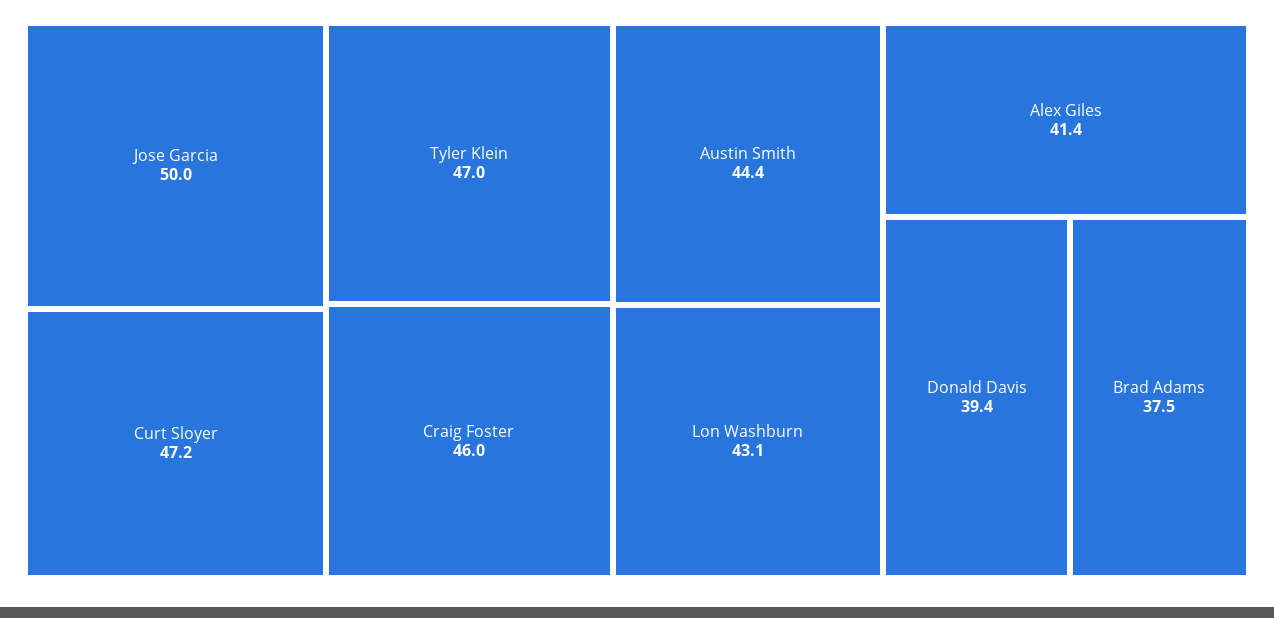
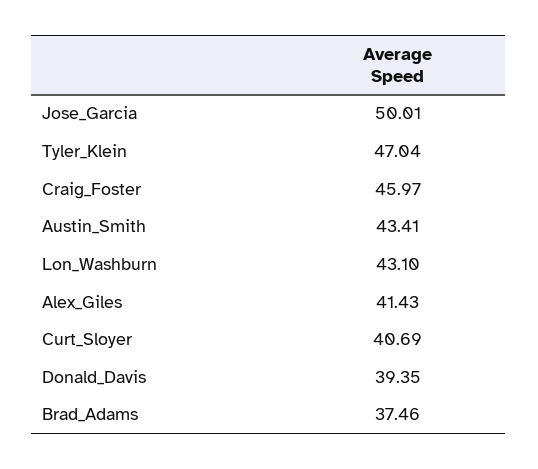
Curt Sloyer: 47.2 -> 40.69
Austin Smith: 44.4 -> 43.41

